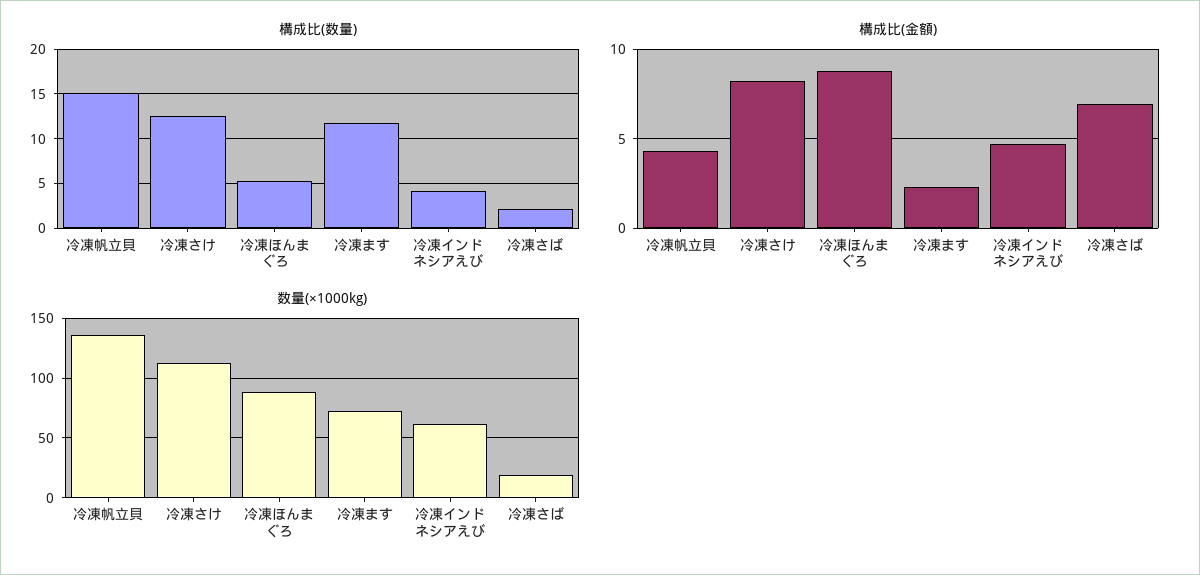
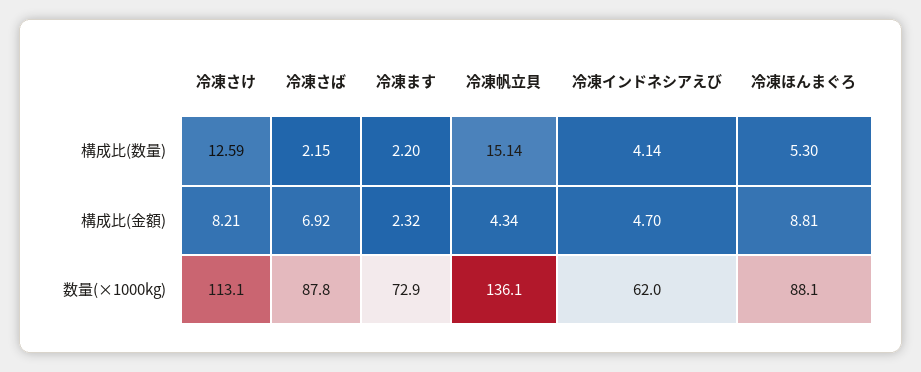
構成比(数量), 冷凍ます: 12 -> 2.2
数量(×1000kg), 冷凍さば: 20 -> 87.8

